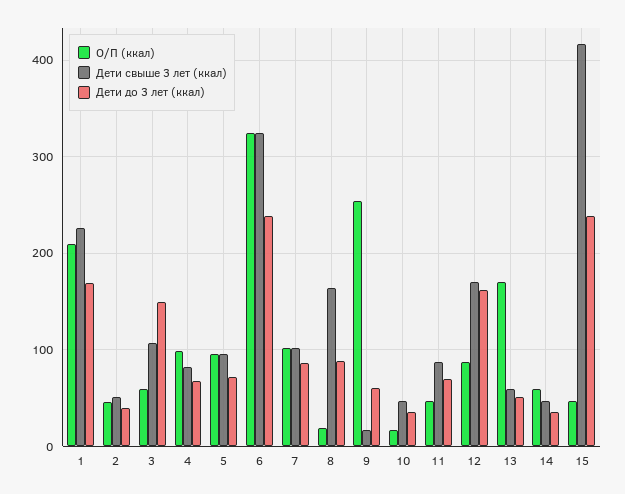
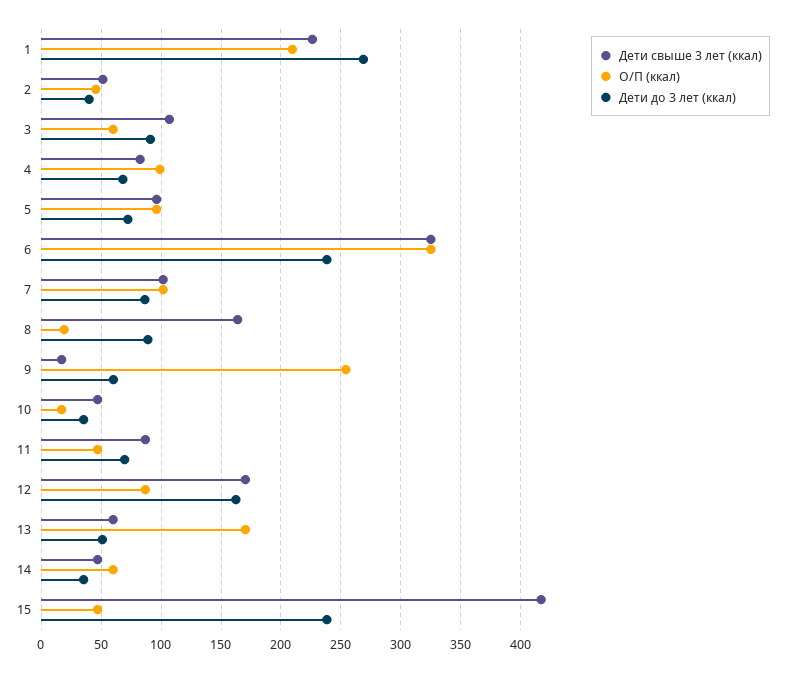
Дети до 3 лет (ккал), 1: 170 -> 270
Дети до 3 лет (ккал), 3: 150 -> 90

